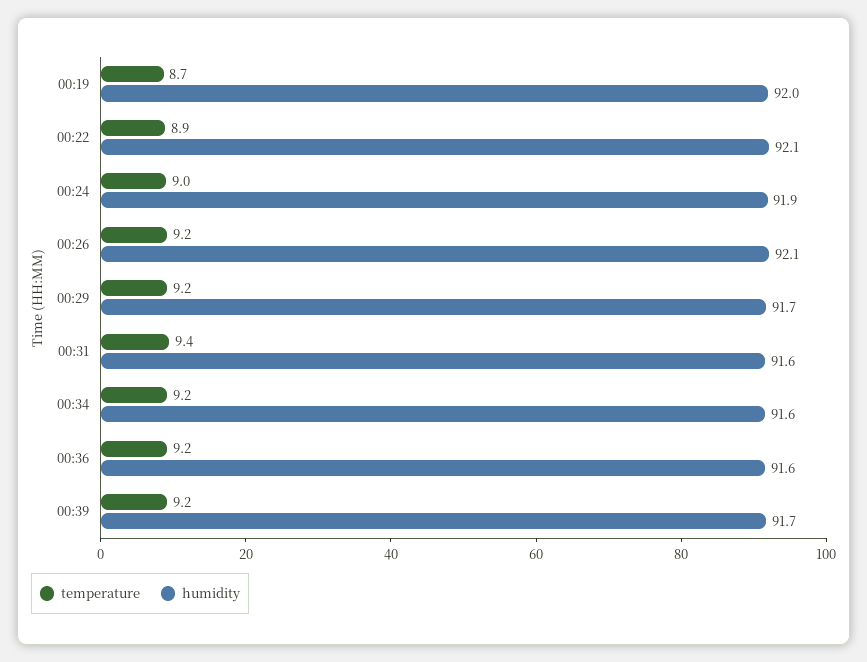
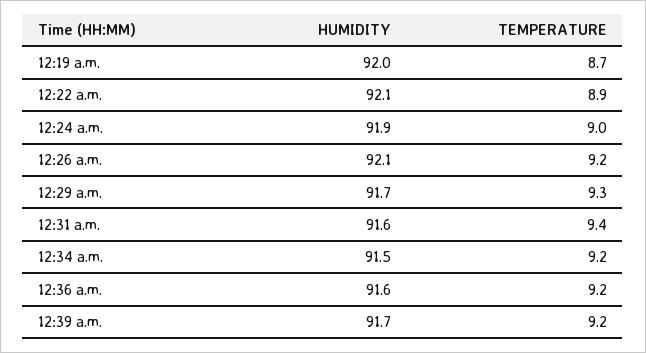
temperature, 00:29: 9.2 -> 9.3
humidity, 00:34: 91.6 -> 91.5

